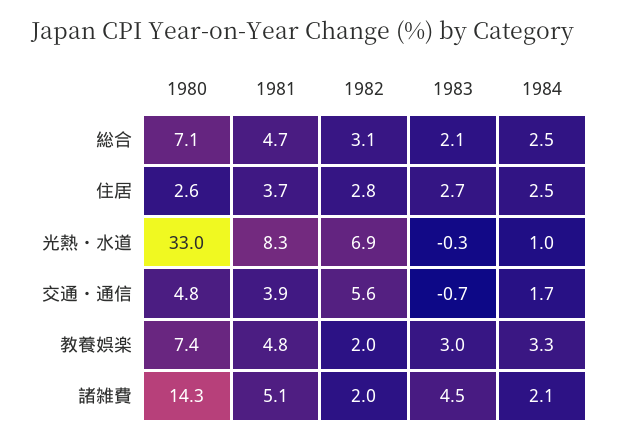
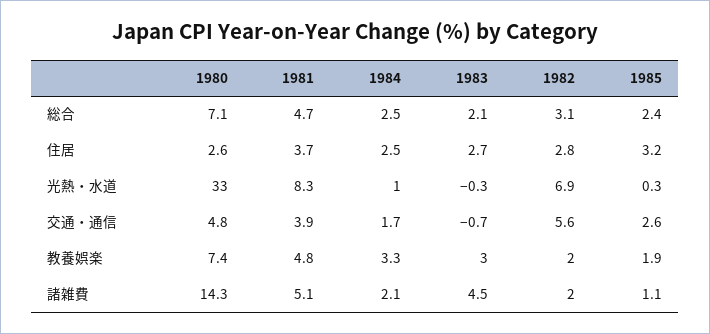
1985, 総合: none -> 2.4
1985, 住居: none -> 3.2
1985, 光熱・水道: none -> 0.3
1985, 交通・通信: none -> 2.6
1985, 教養娯楽: none -> 1.9
1985, 諸雑費: none -> 1.1

